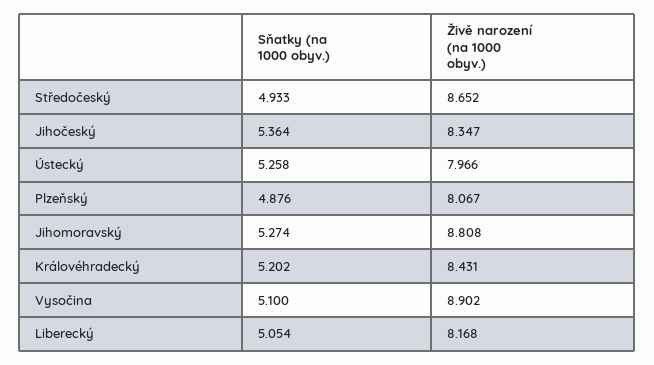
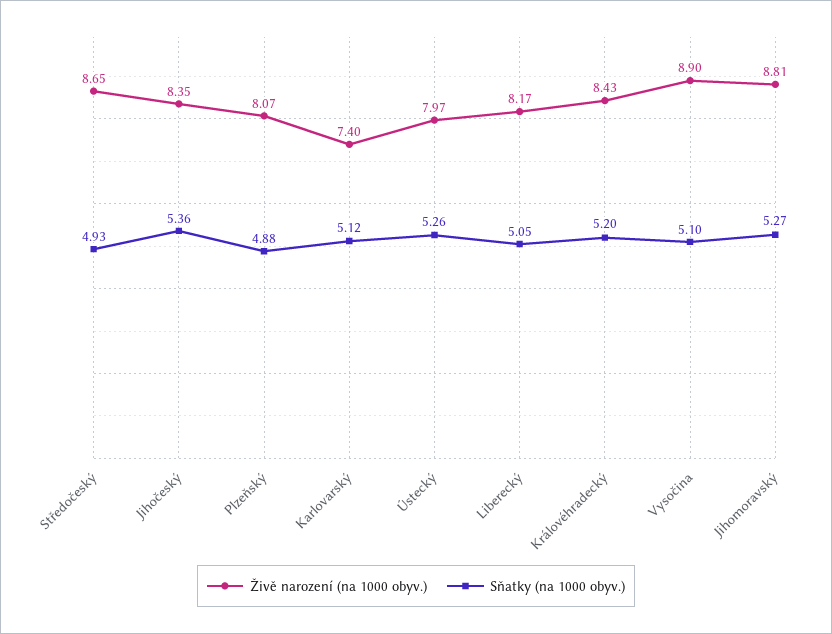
Živě narození (na 1000 obyv.), Karlovarský: none -> 7.4
Sňatky (na 1000 obyv.), Karlovarský: none -> 5.12

